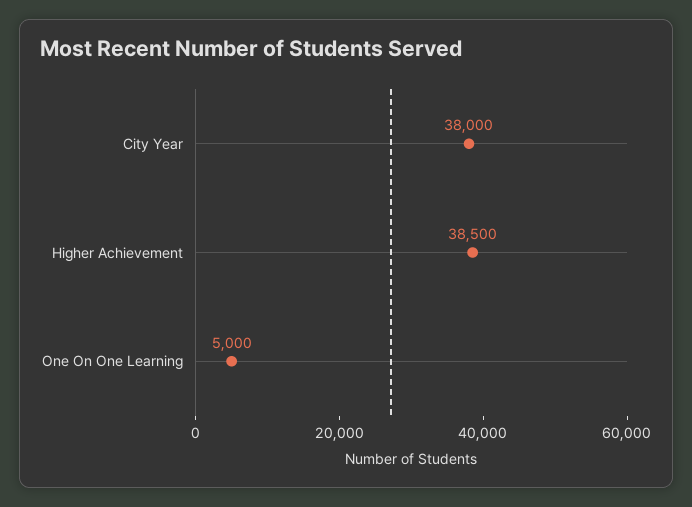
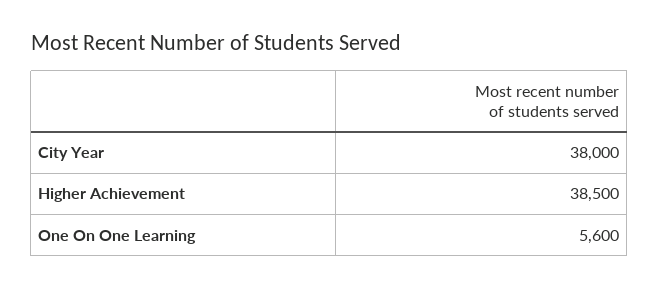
One On One Learning: 5000 -> 5600

